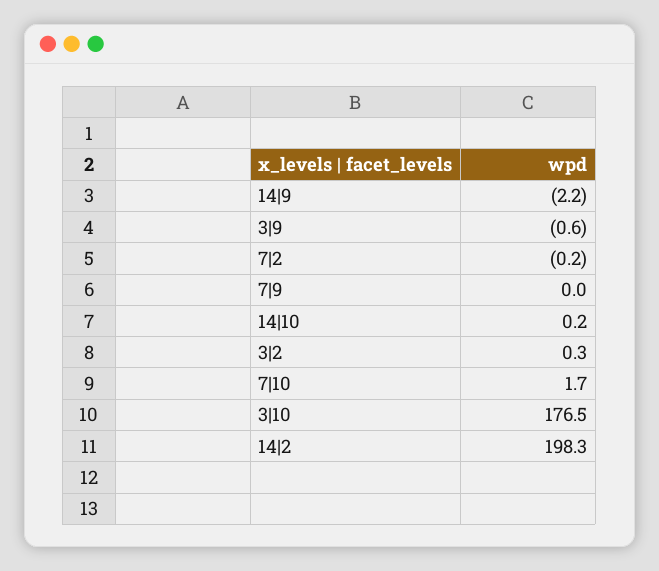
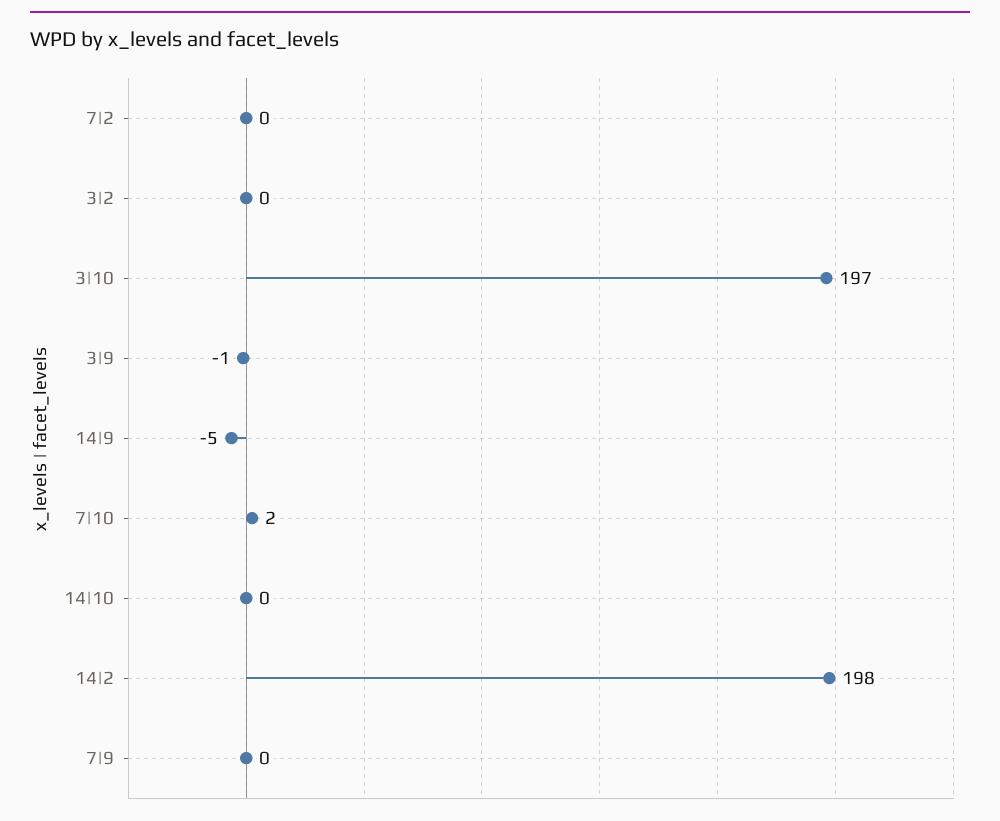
14|9: -2.2 -> -5
3|10: 176.5 -> 197

